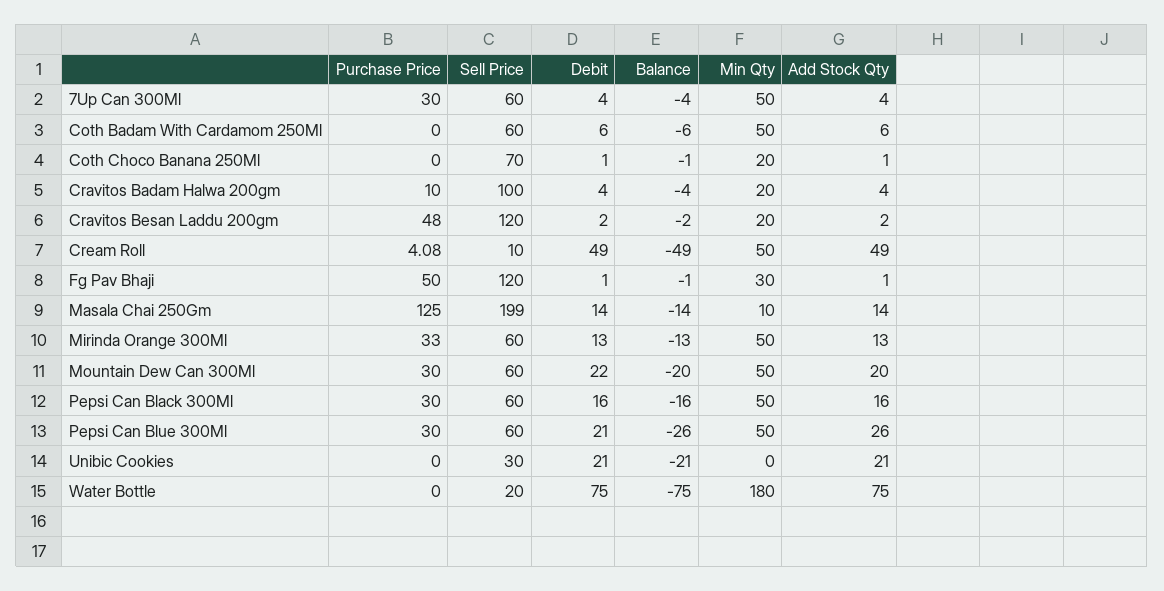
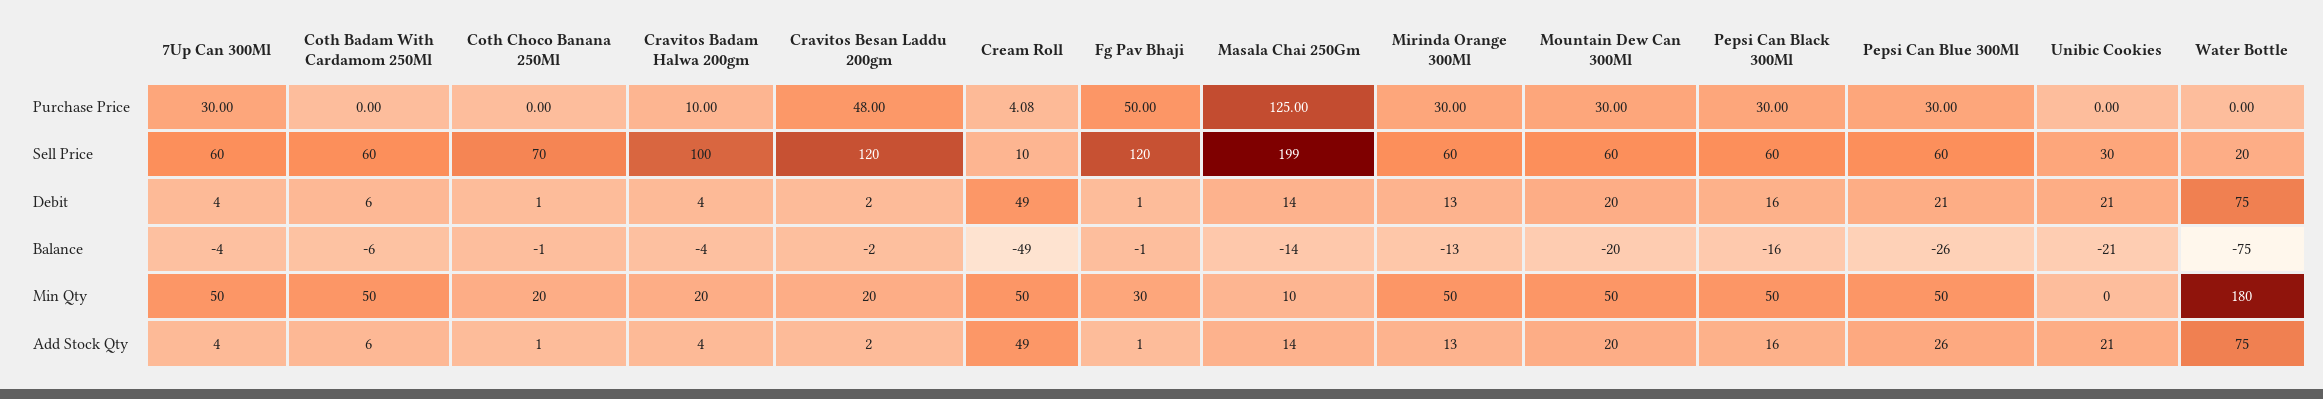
Purchase Price, Mirinda Orange 300Ml: 33 -> 30
Debit, Mountain Dew Can 300Ml: 22 -> 20

